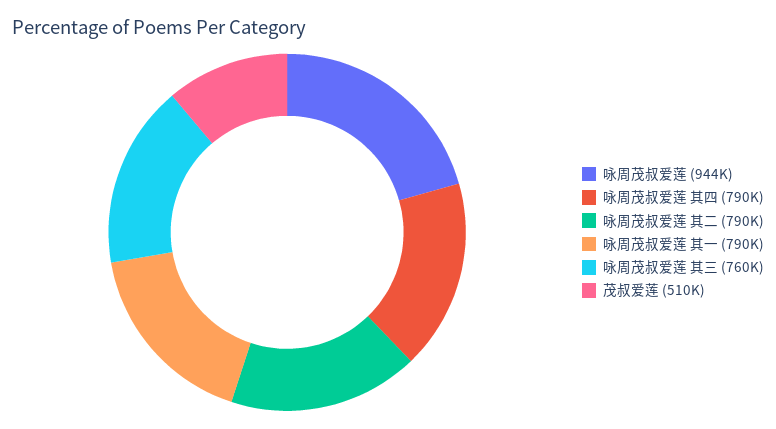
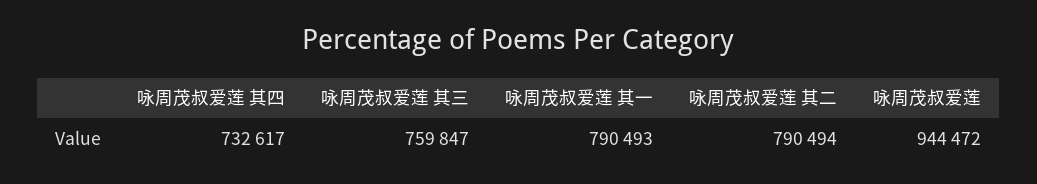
咏周茂叔爱莲 其四: 790000 -> 732617
茂叔爱莲: 510000 -> none

